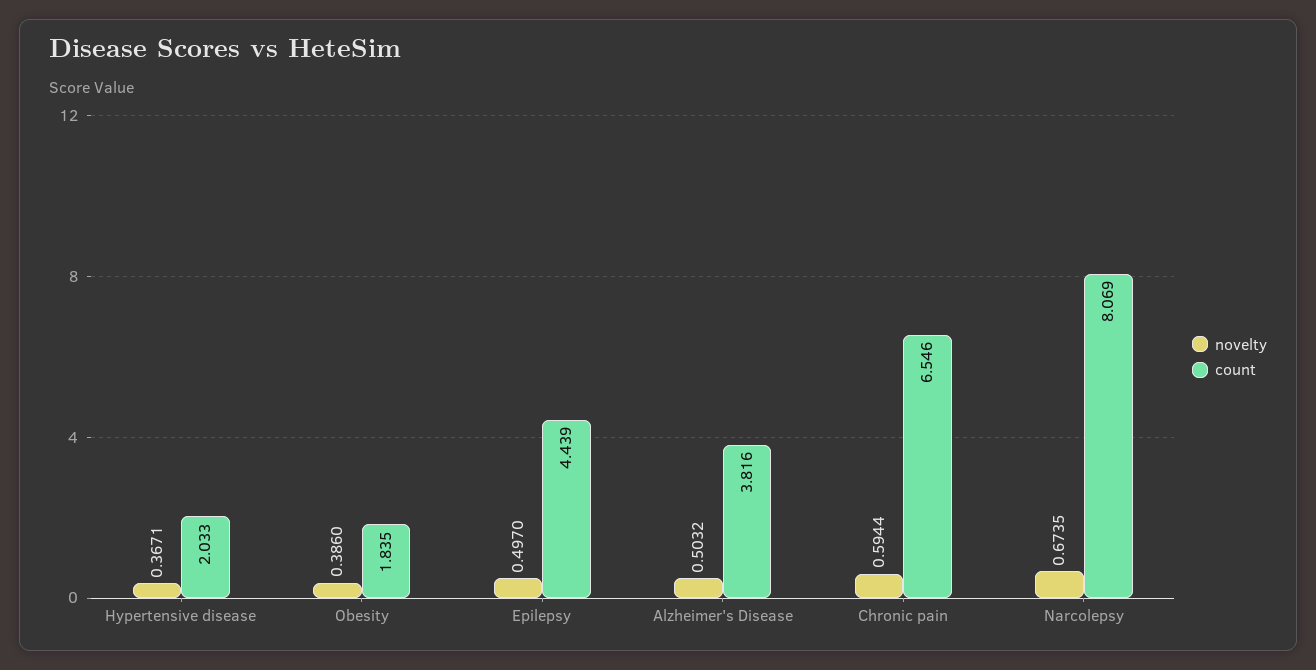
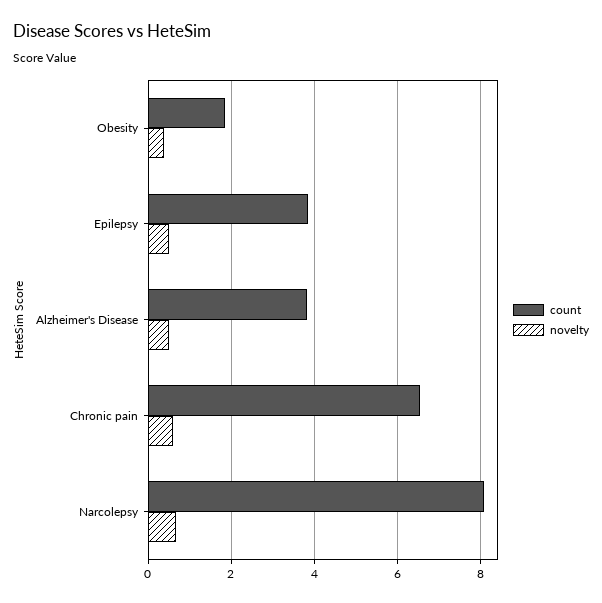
novelty, Hypertensive disease: 0.3671 -> none
count, Hypertensive disease: 2.033 -> none
count, Epilepsy: 4.439 -> 3.8

